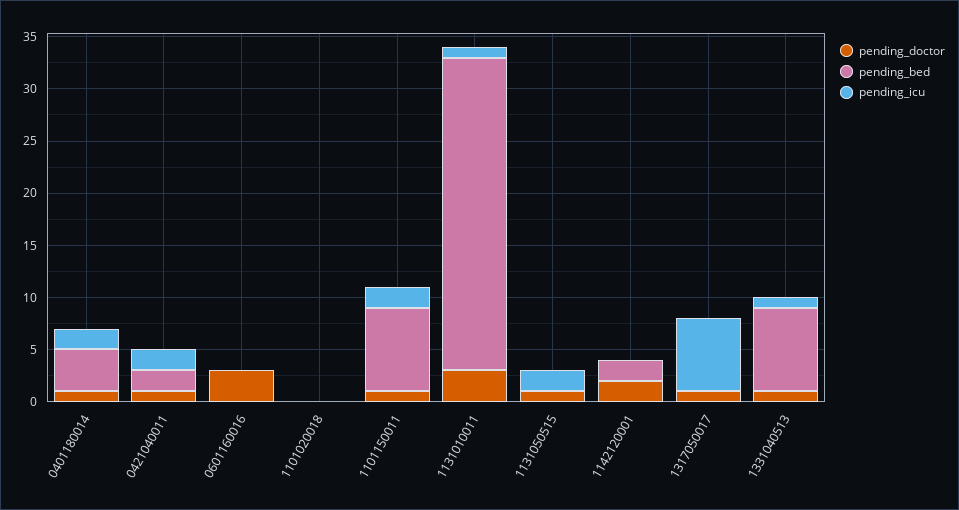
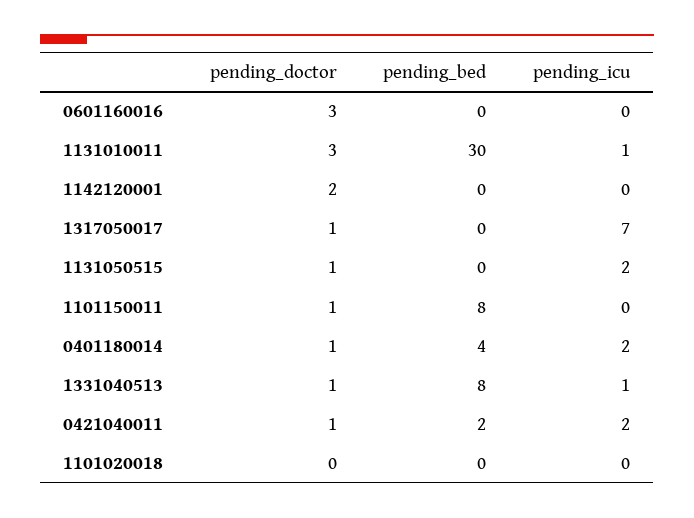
pending_icu, 1101150011: 2 -> 0
pending_bed, 1142120001: 2 -> 0

